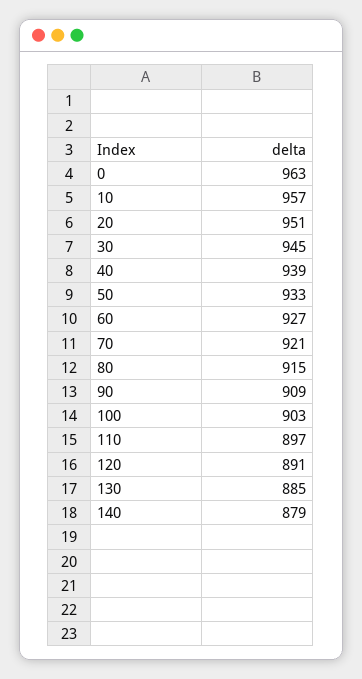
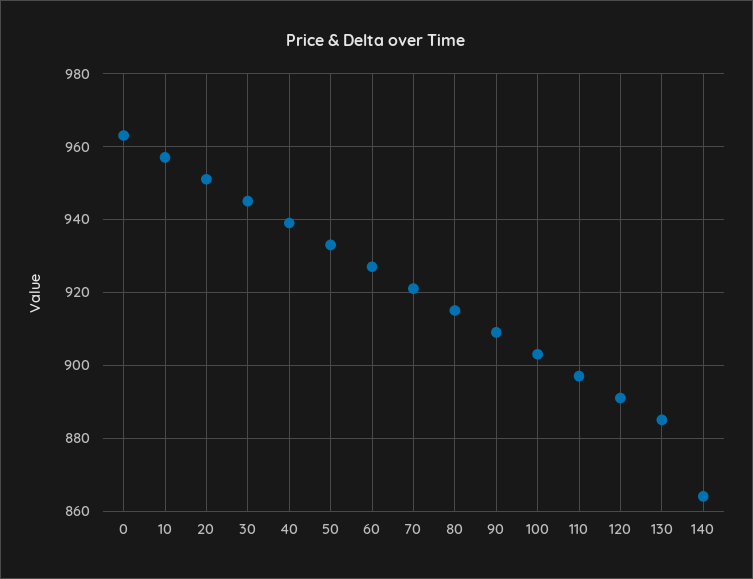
140: 879 -> 865

